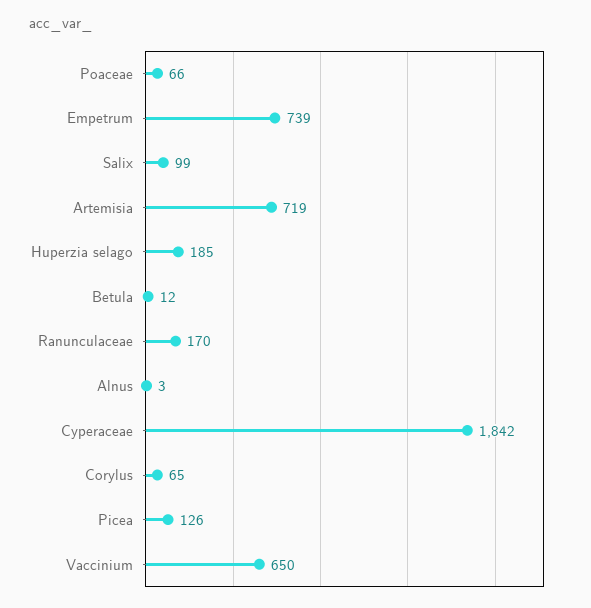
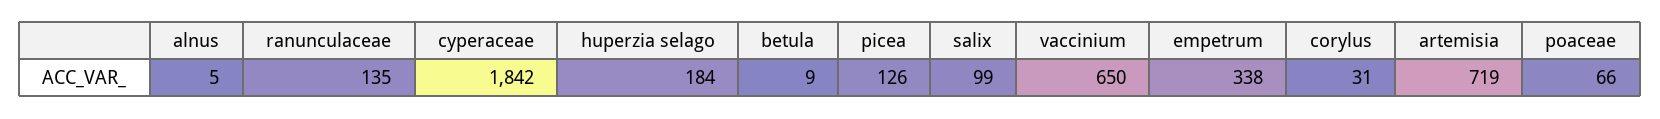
Empetrum: 739 -> 338
Huperzia selago: 185 -> 184
Betula: 12 -> 9
Ranunculaceae: 170 -> 135
Alnus: 3 -> 5
Corylus: 65 -> 31

